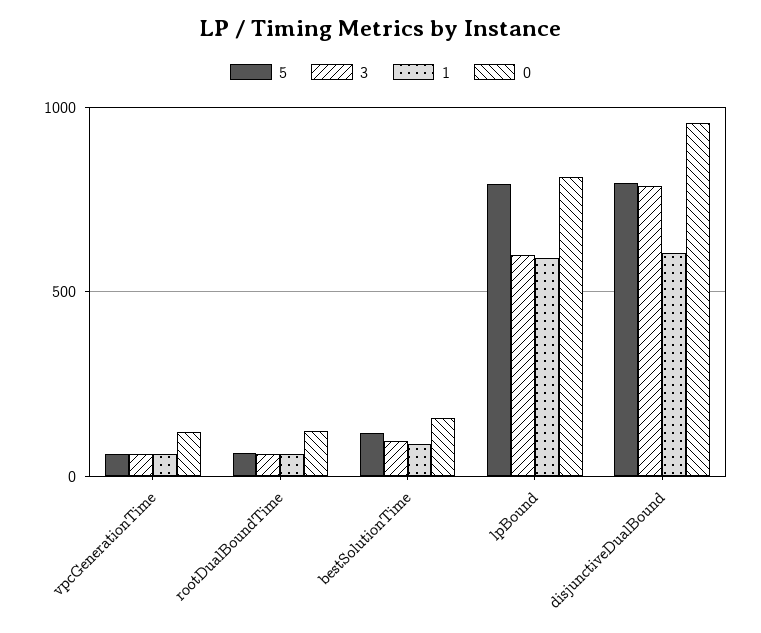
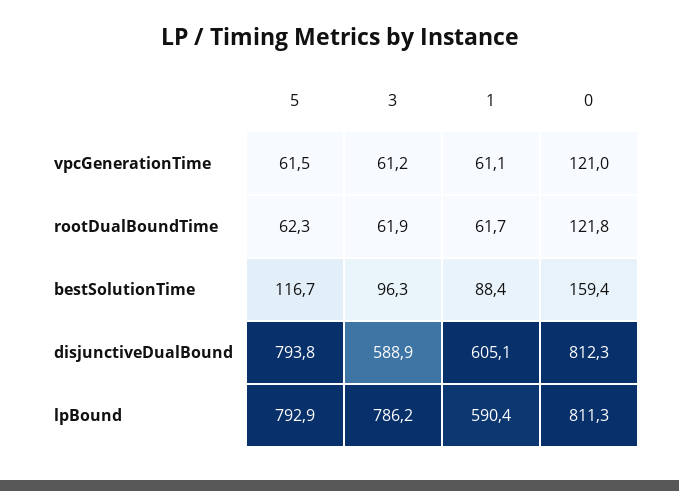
3, lpBound: 600 -> 786.2
3, disjunctiveDualBound: 800 -> 588.9
0, disjunctiveDualBound: 950 -> 812.3

